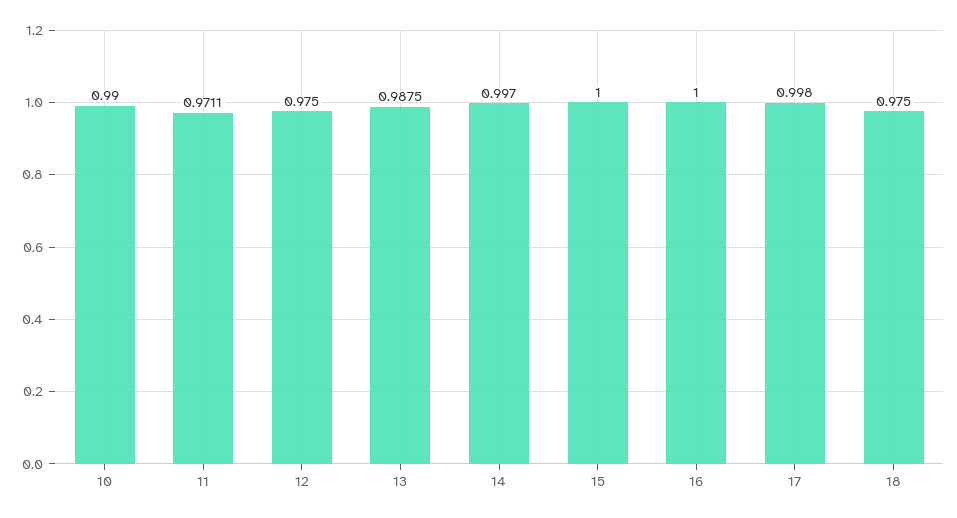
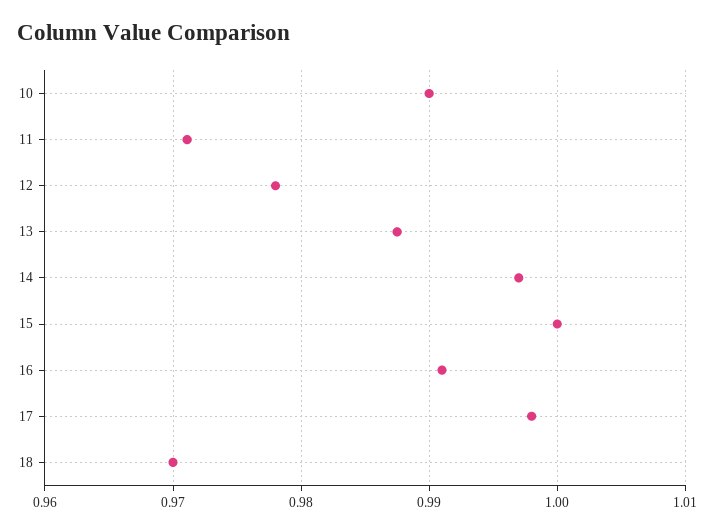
12: 0.975 -> 0.978
16: 1 -> 0.991
18: 0.975 -> 0.97

